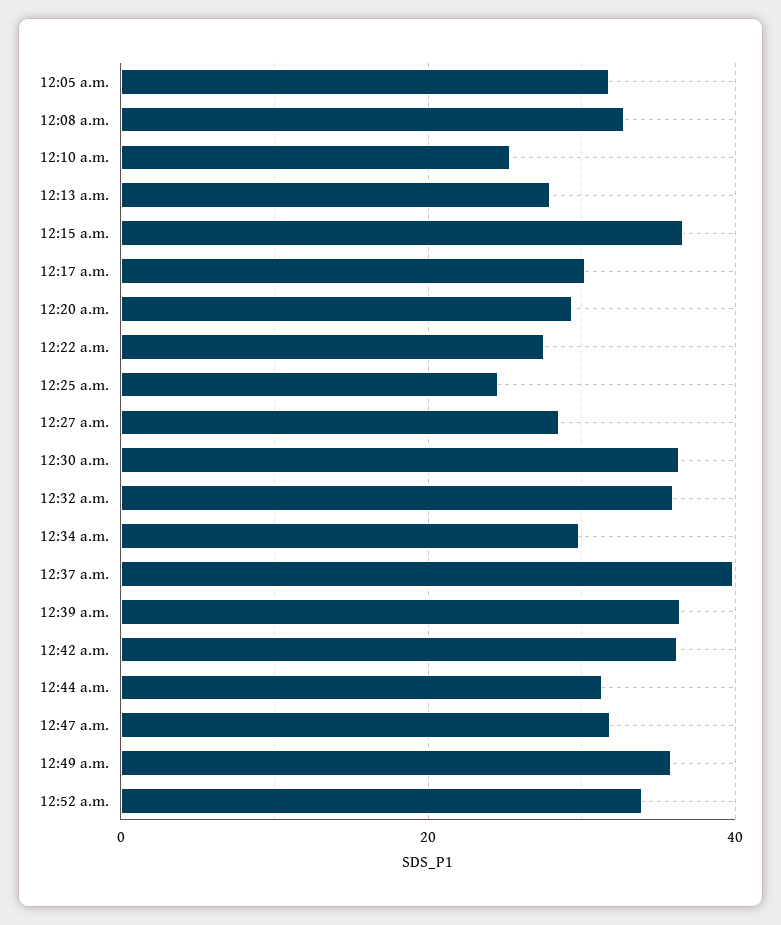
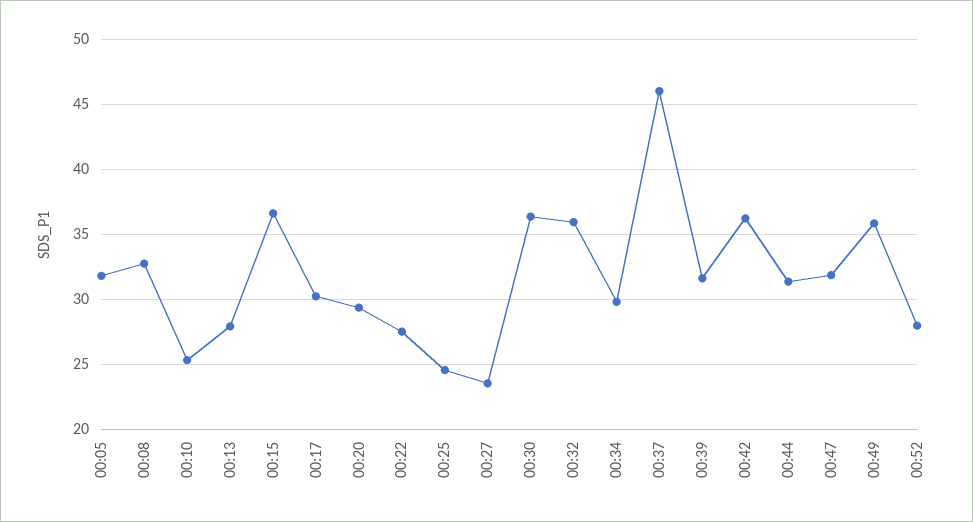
12:27 a.m.: 28 -> 23.5
12:37 a.m.: 40 -> 46
12:39 a.m.: 36 -> 31.5
12:52 a.m.: 34 -> 28

